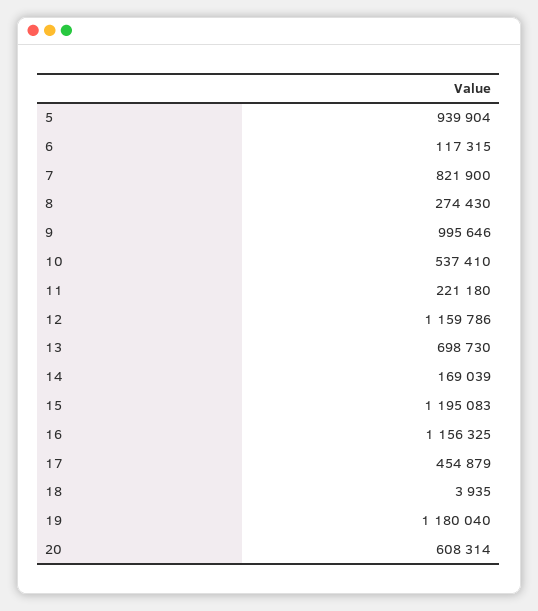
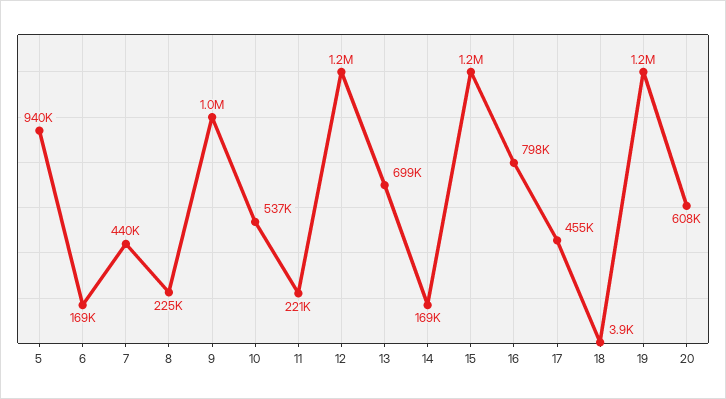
6: 117315 -> 169000
7: 821900 -> 440000
8: 274430 -> 225000
16: 1156325 -> 798000

